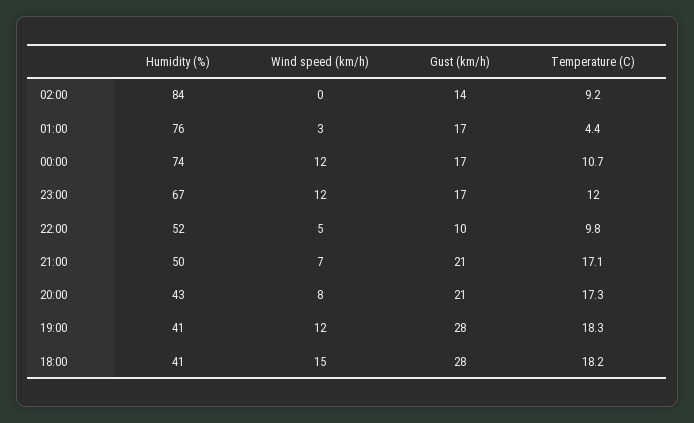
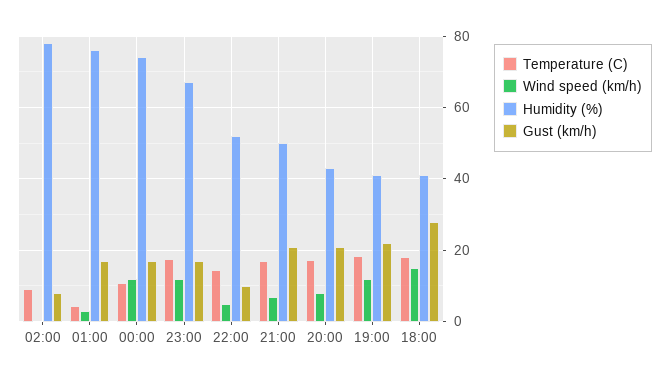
Humidity (%), 02:00: 84 -> 78
Gust (km/h), 02:00: 14 -> 8
Temperature (C), 23:00: 12 -> 18
Temperature (C), 22:00: 9.8 -> 14
Gust (km/h), 19:00: 28 -> 22

